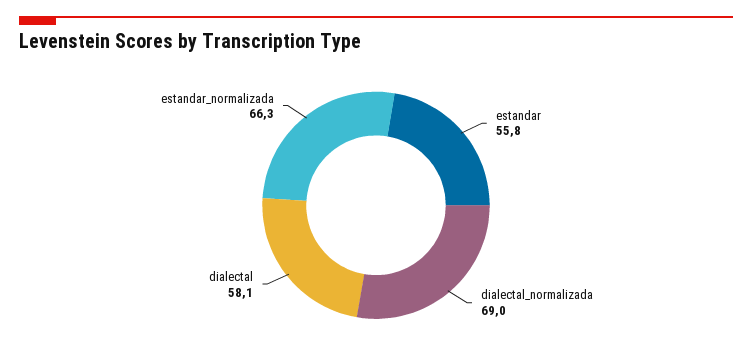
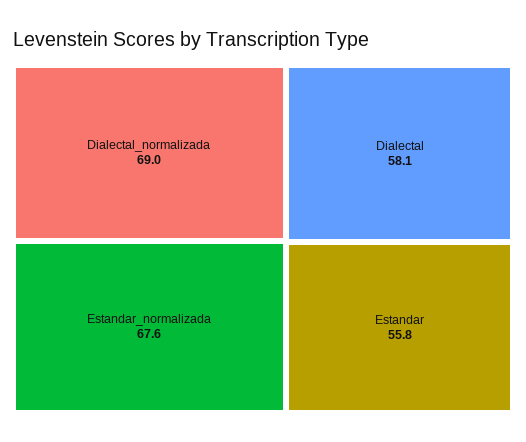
estandar_normalizada: 66.3 -> 67.6

